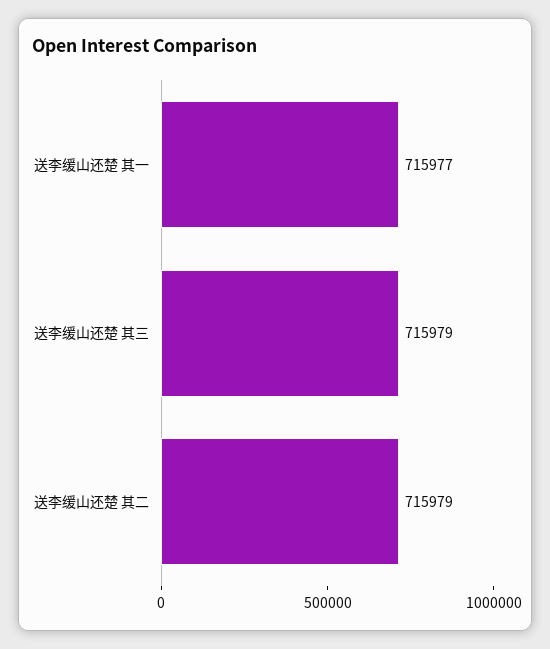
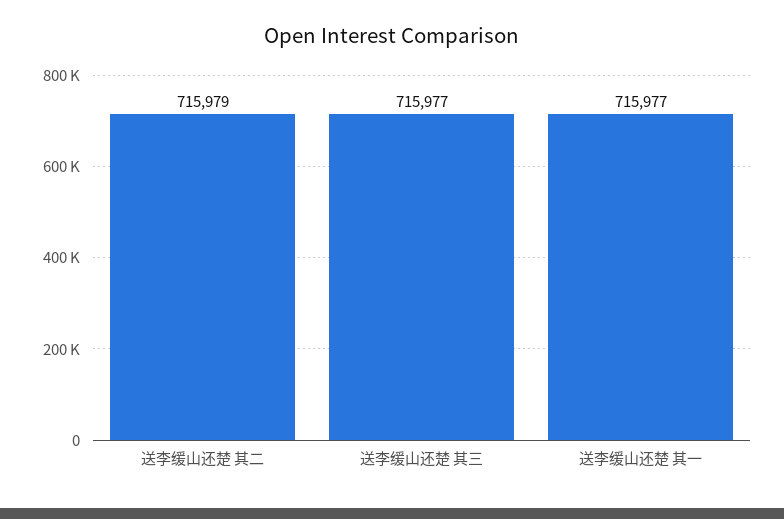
送李缓山还楚 其三: 715979 -> 715977

